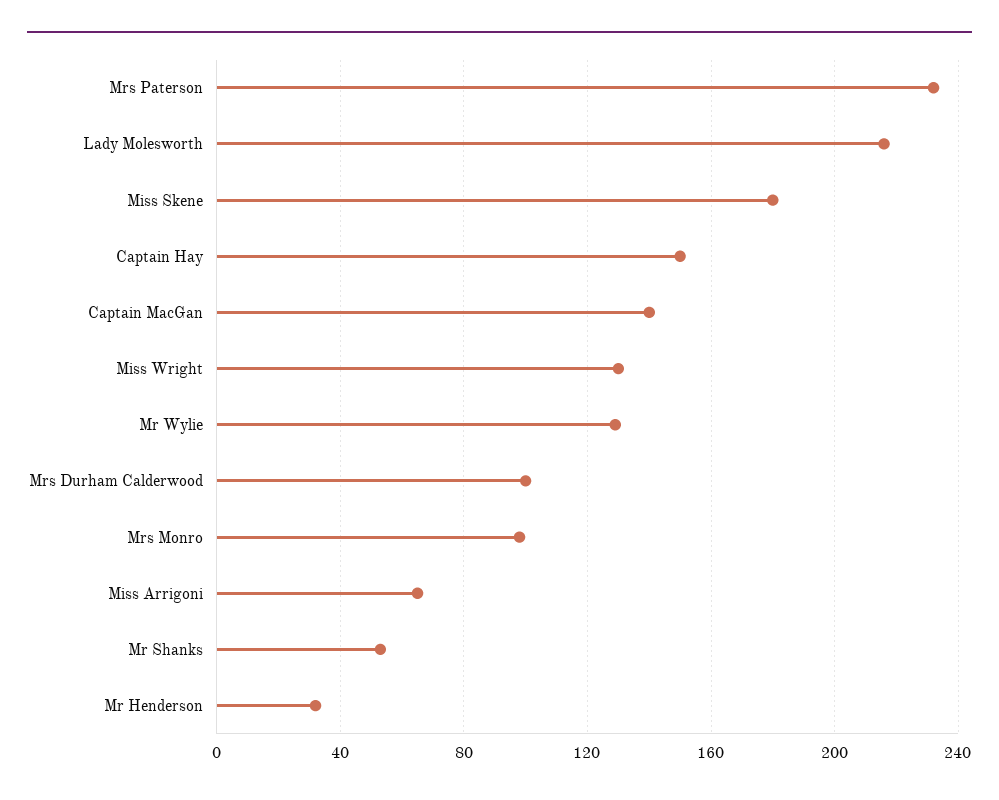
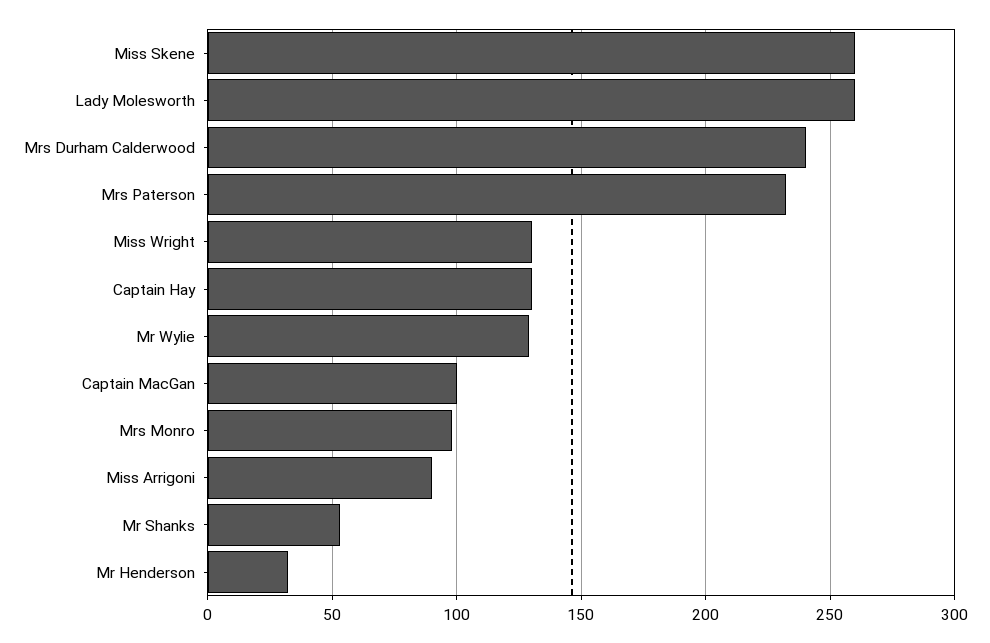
Lady Molesworth: 215 -> 260
Miss Skene: 180 -> 260
Captain Hay: 150 -> 130
Captain MacGan: 140 -> 100
Mrs Durham Calderwood: 100 -> 240
Miss Arrigoni: 65 -> 90

